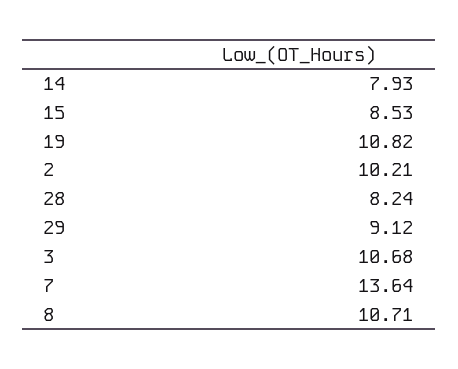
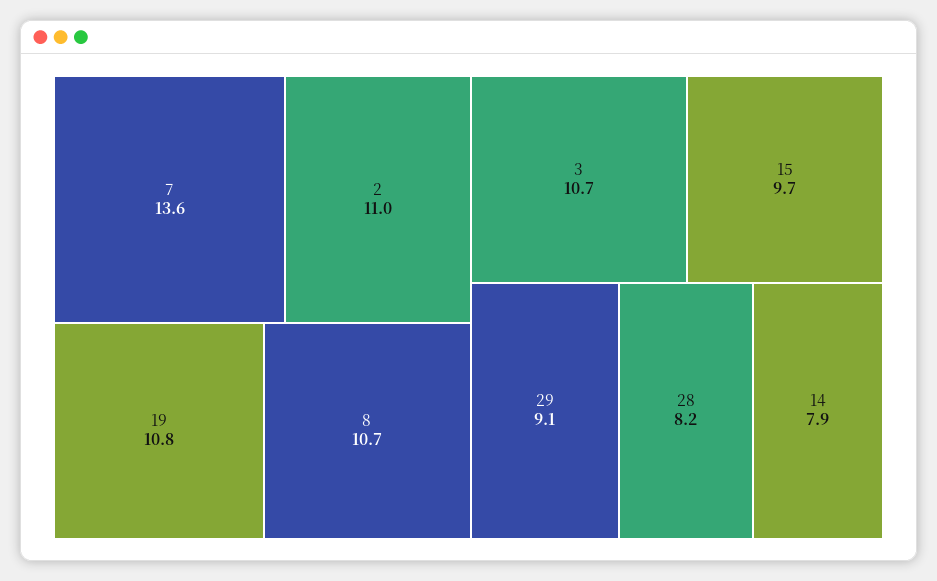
15: 8.53 -> 9.7
2: 10.21 -> 11

